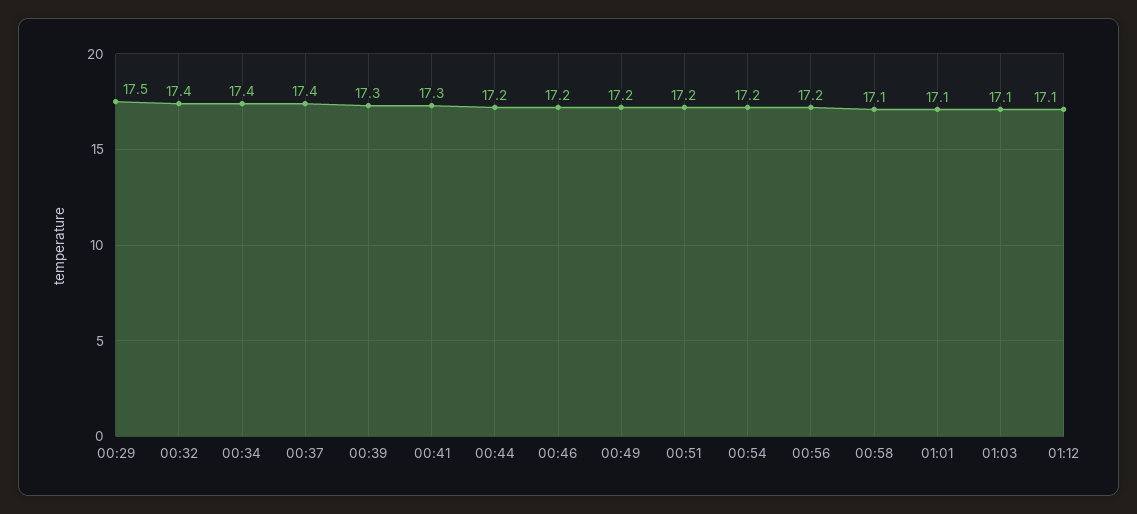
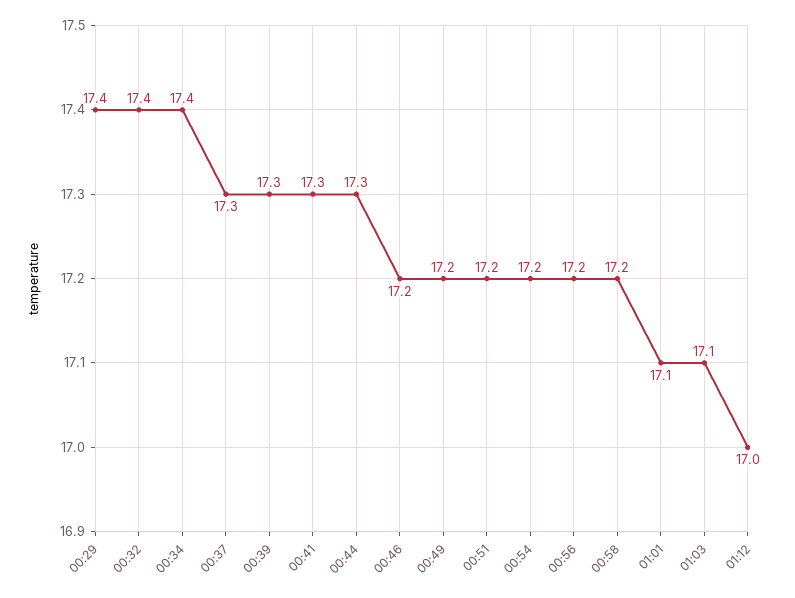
00:29: 17.5 -> 17.4
00:37: 17.4 -> 17.3
00:44: 17.2 -> 17.3
00:58: 17.1 -> 17.2
01:12: 17.1 -> 17

